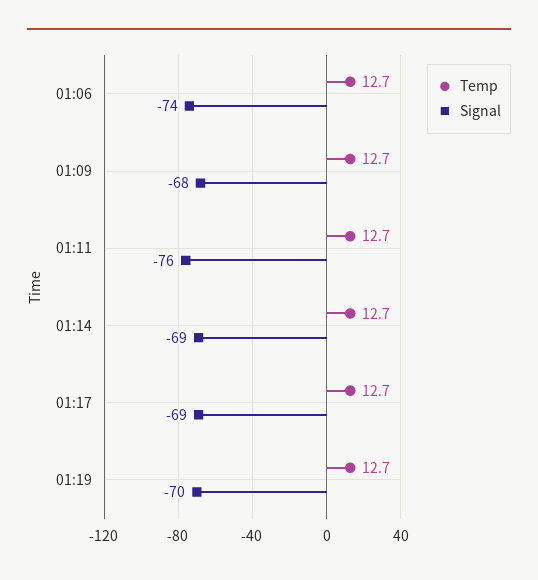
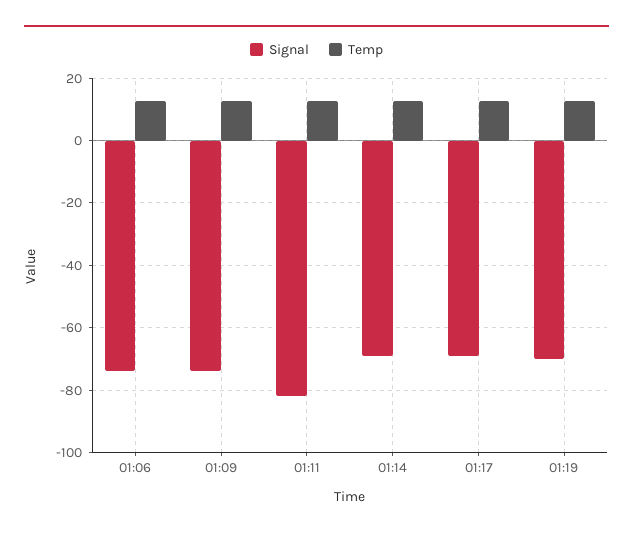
Signal, 01:09: -68 -> -74
Signal, 01:11: -76 -> -82

